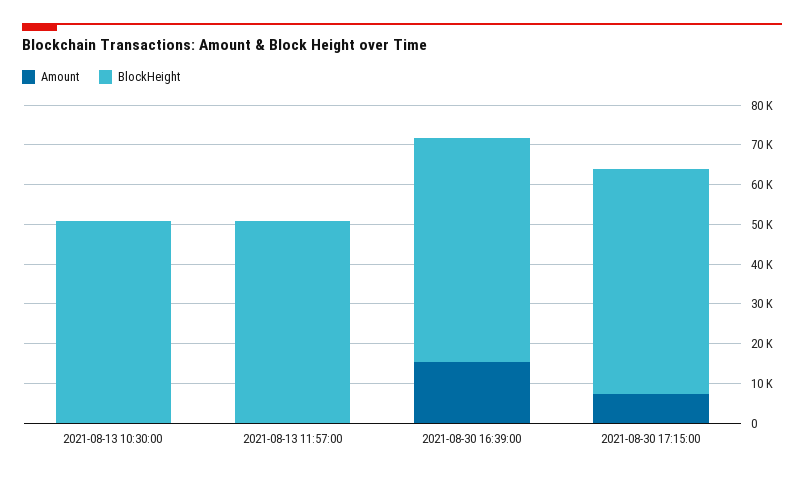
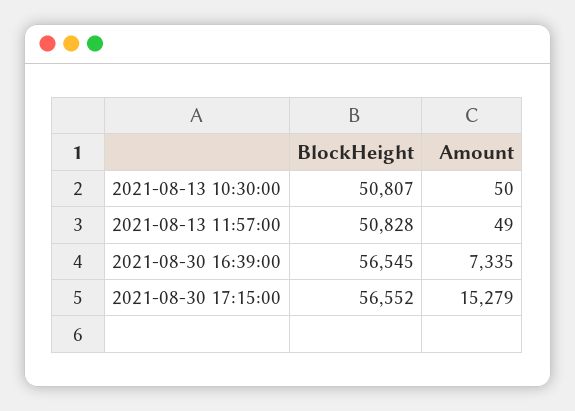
Amount, 2021-08-30 16:39:00: 15000 -> 7335
Amount, 2021-08-30 17:15:00: 7500 -> 15279

